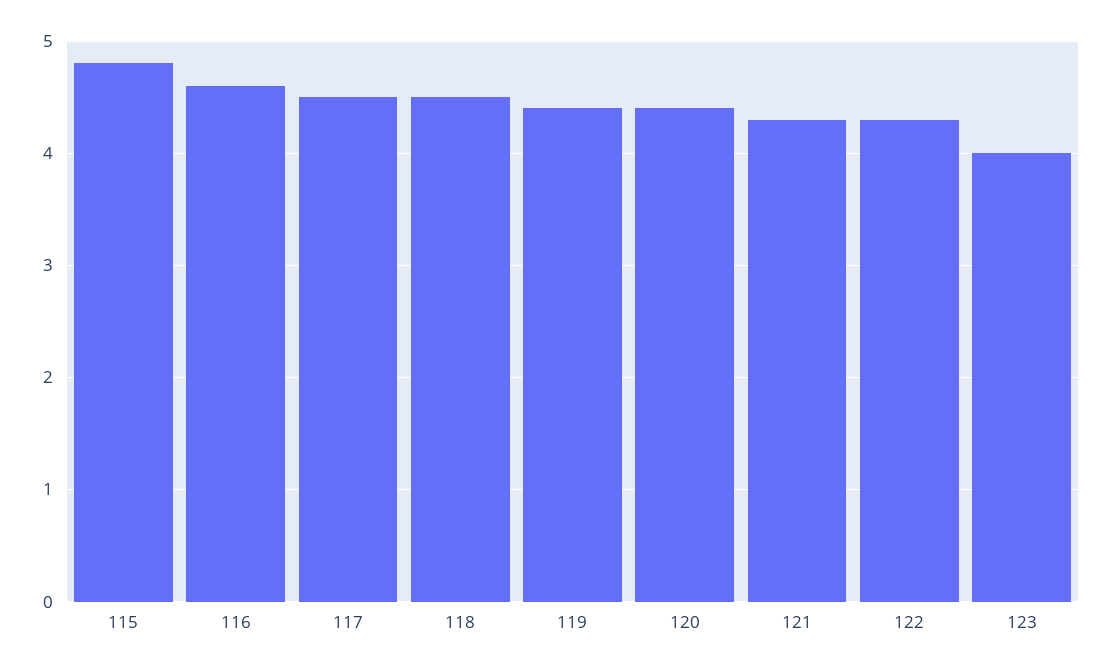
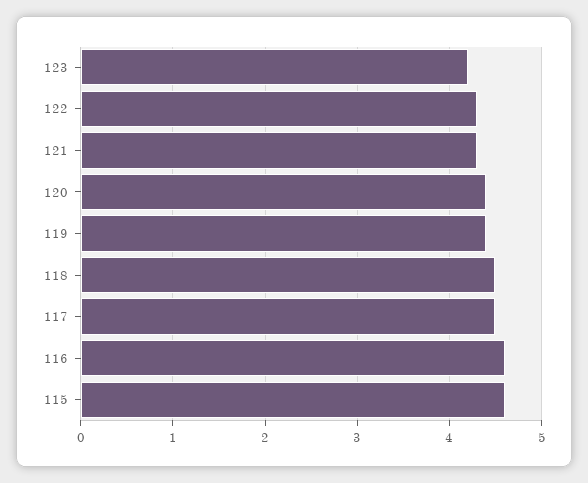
115: 4.8 -> 4.6
123: 4 -> 4.2

